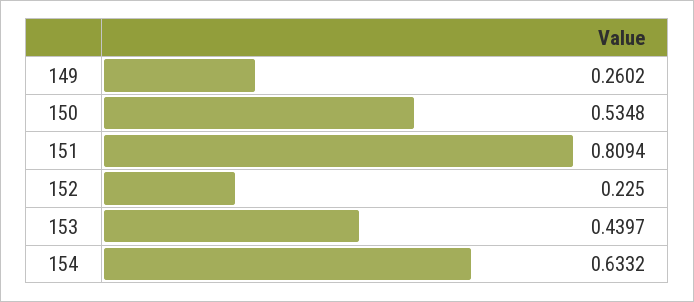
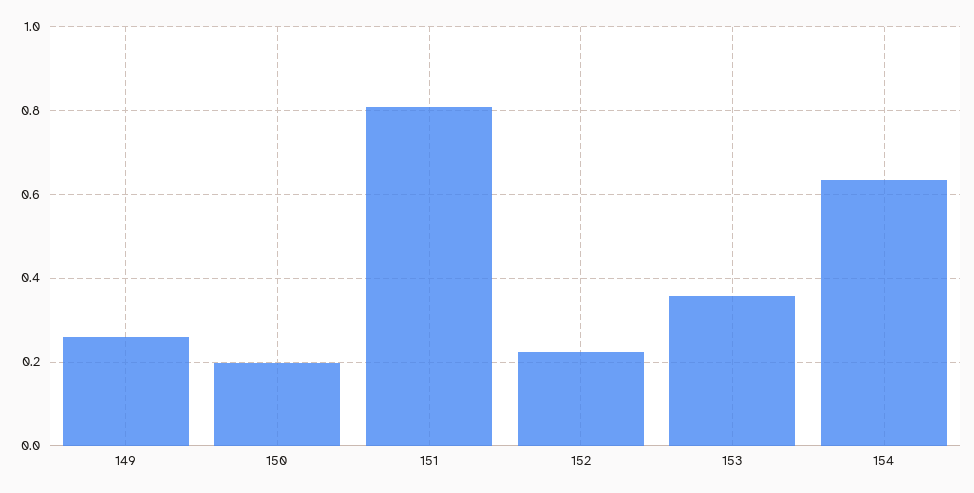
150: 0.5348 -> 0.2
153: 0.4397 -> 0.36

